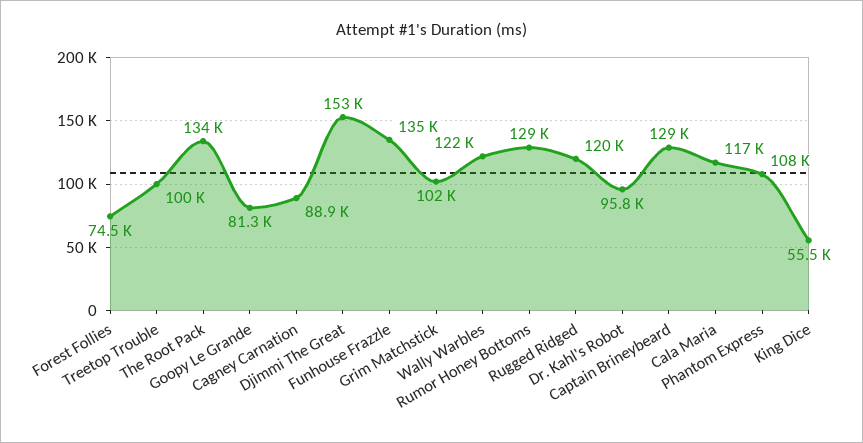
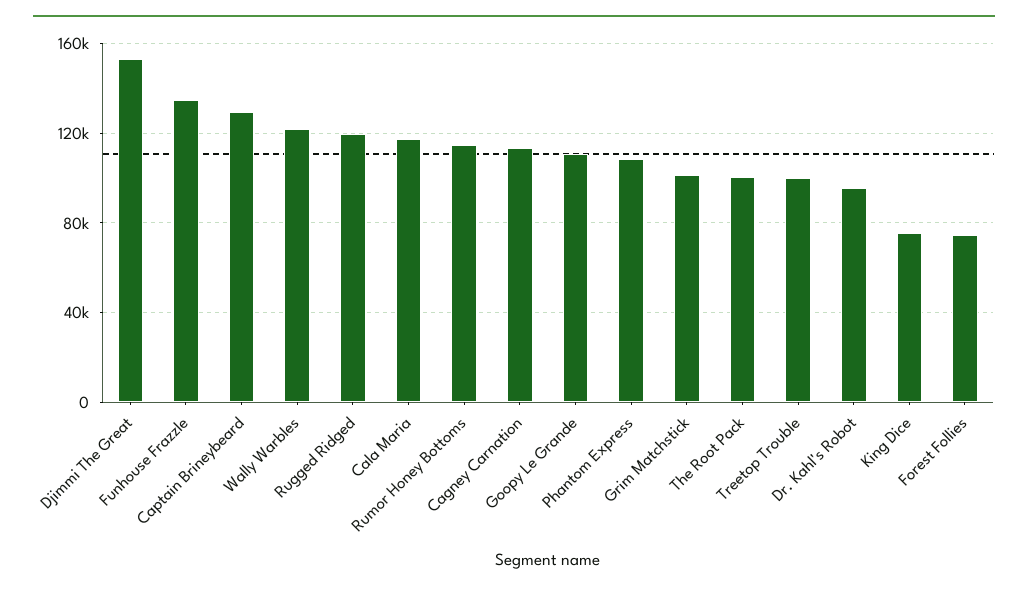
The Root Pack: 134000 -> 100000
Goopy Le Grande: 81300 -> 110000
Cagney Carnation: 88900 -> 115000
Rumor Honey Bottoms: 129000 -> 115000
King Dice: 55500 -> 75000

